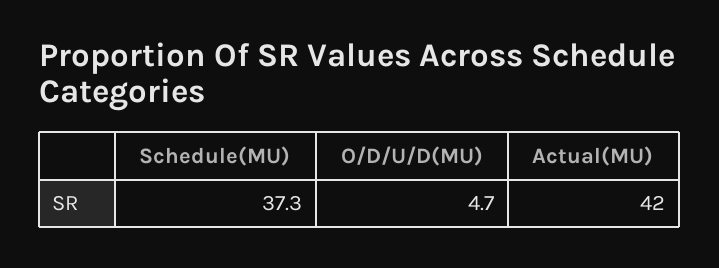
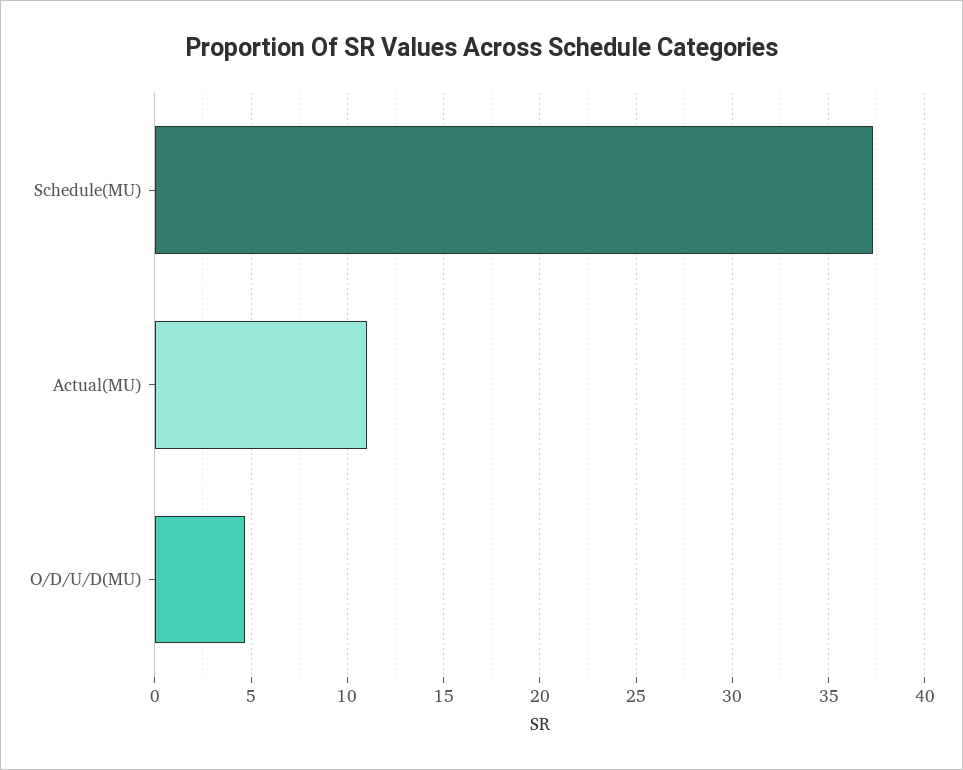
Actual(MU): 42 -> 11

